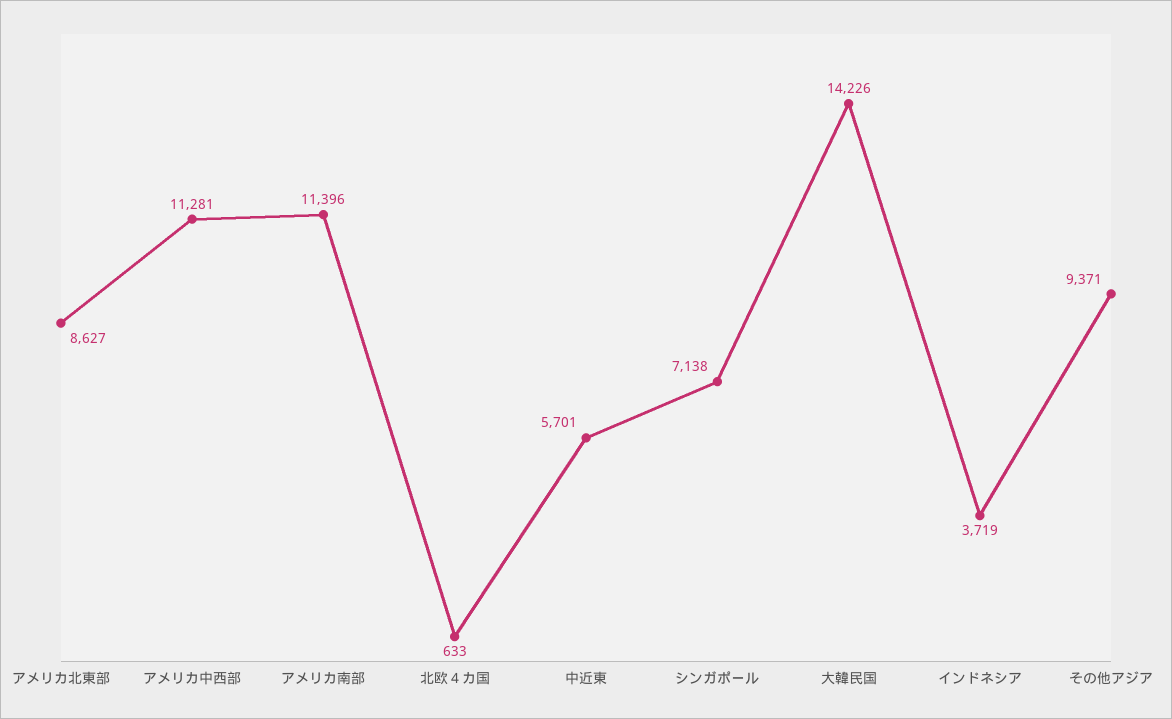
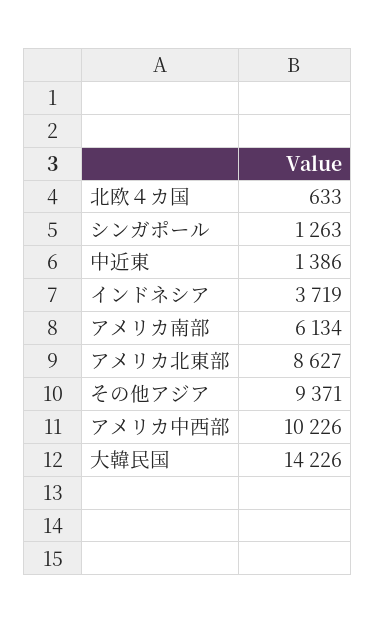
アメリカ中西部: 11281 -> 10226
アメリカ南部: 11396 -> 6134
中近東: 5701 -> 1386
シンガポール: 7138 -> 1263

